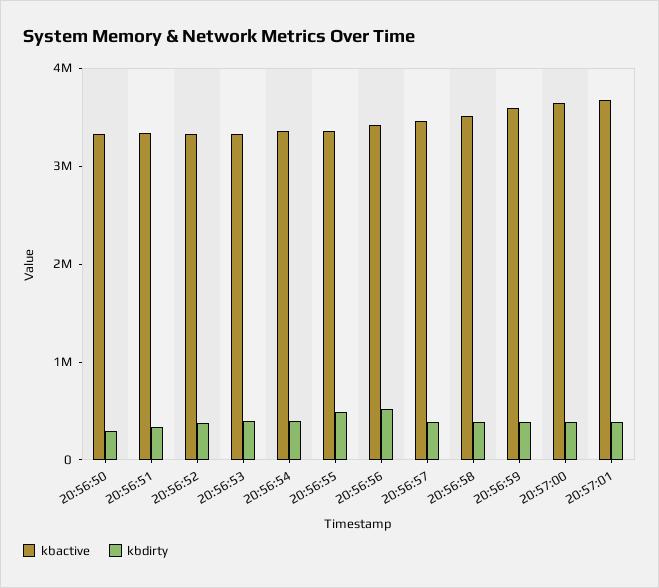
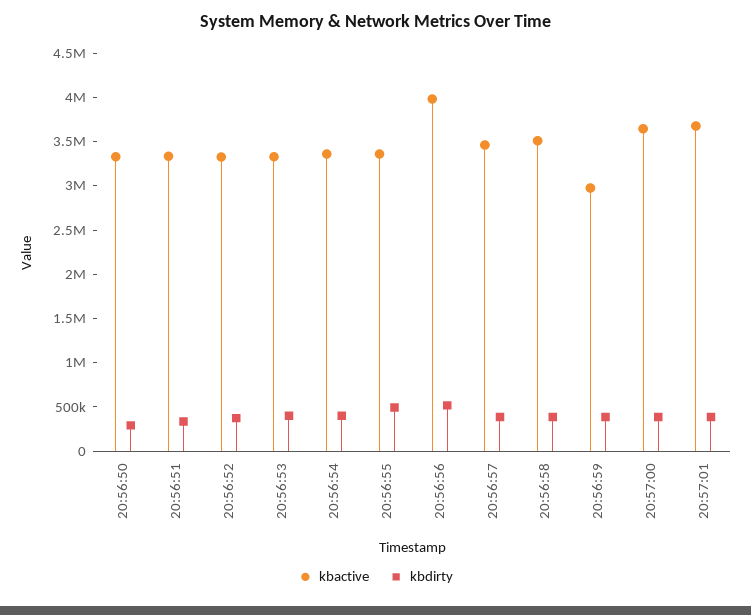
kbactive, 20:56:56: 3400000 -> 4000000
kbactive, 20:56:59: 3600000 -> 3000000

